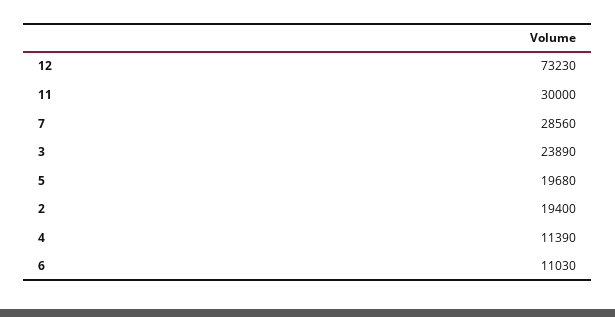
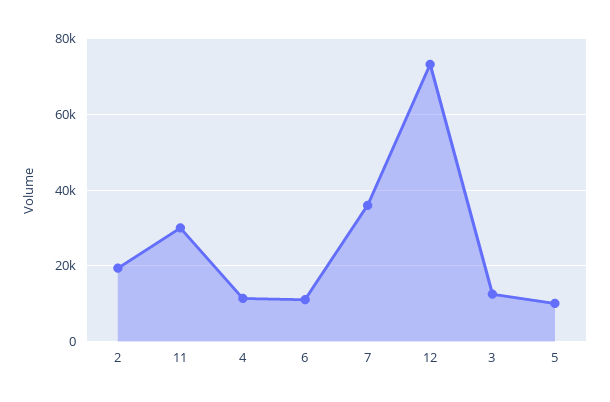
7: 28560 -> 36000
3: 23890 -> 12000
5: 19680 -> 10000

